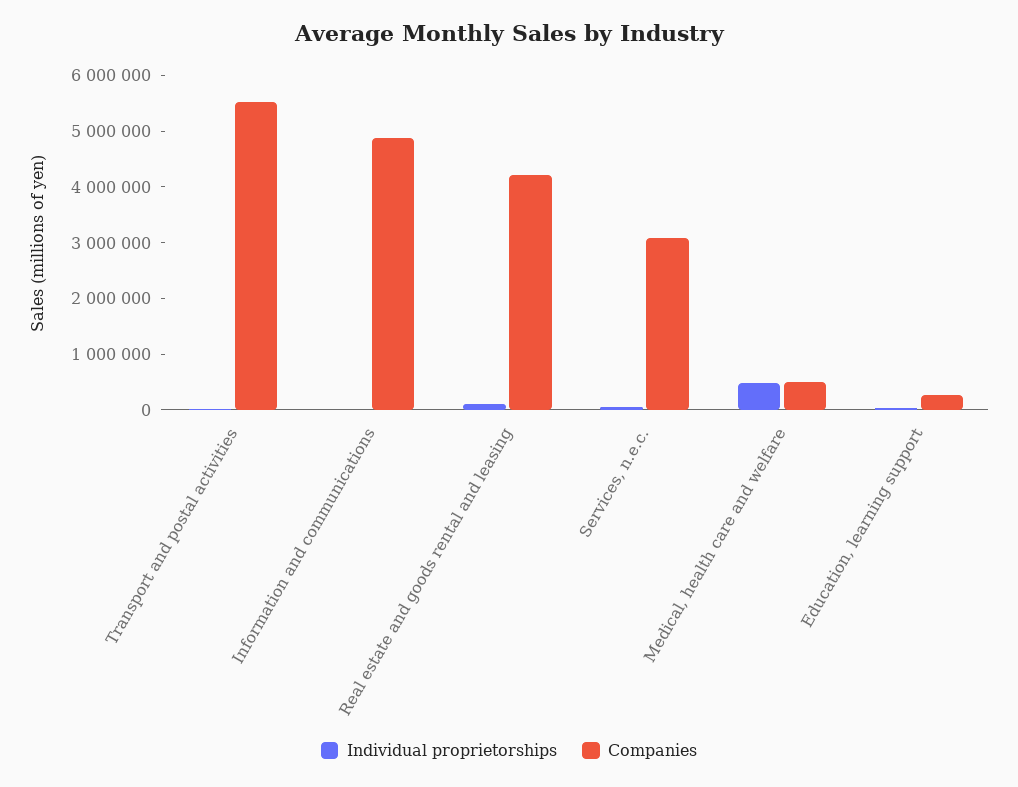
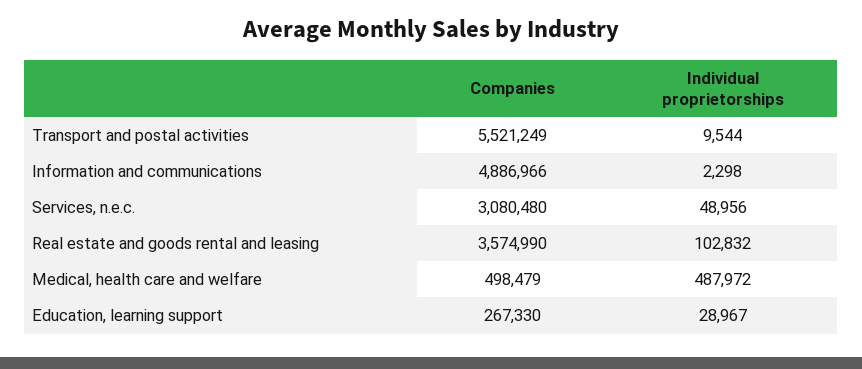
Companies, Real estate and goods rental and leasing: 4200000 -> 3574990

